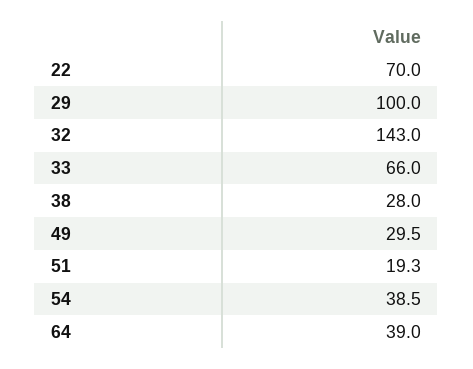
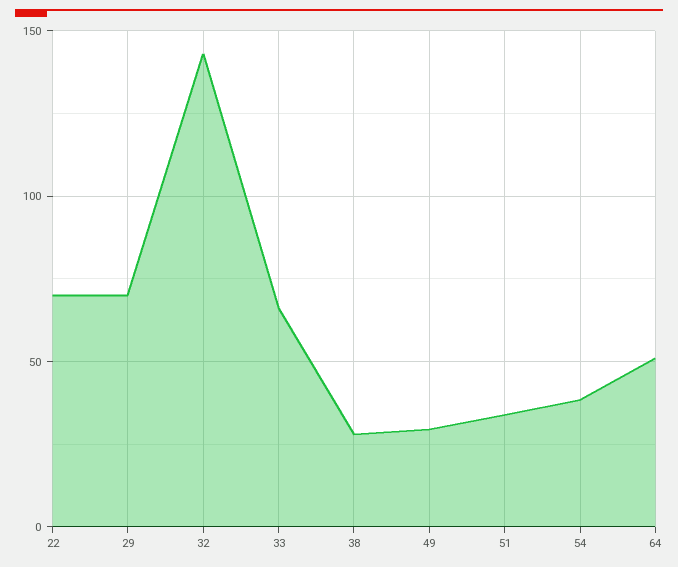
29: 100 -> 70
51: 19.3 -> 35
64: 39 -> 50

